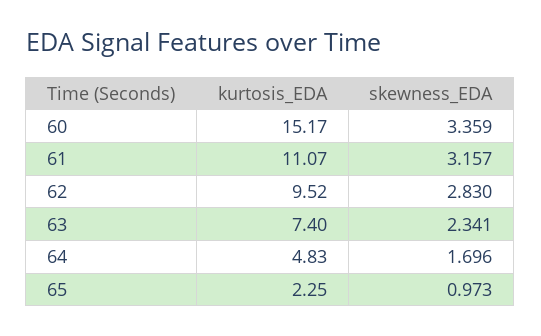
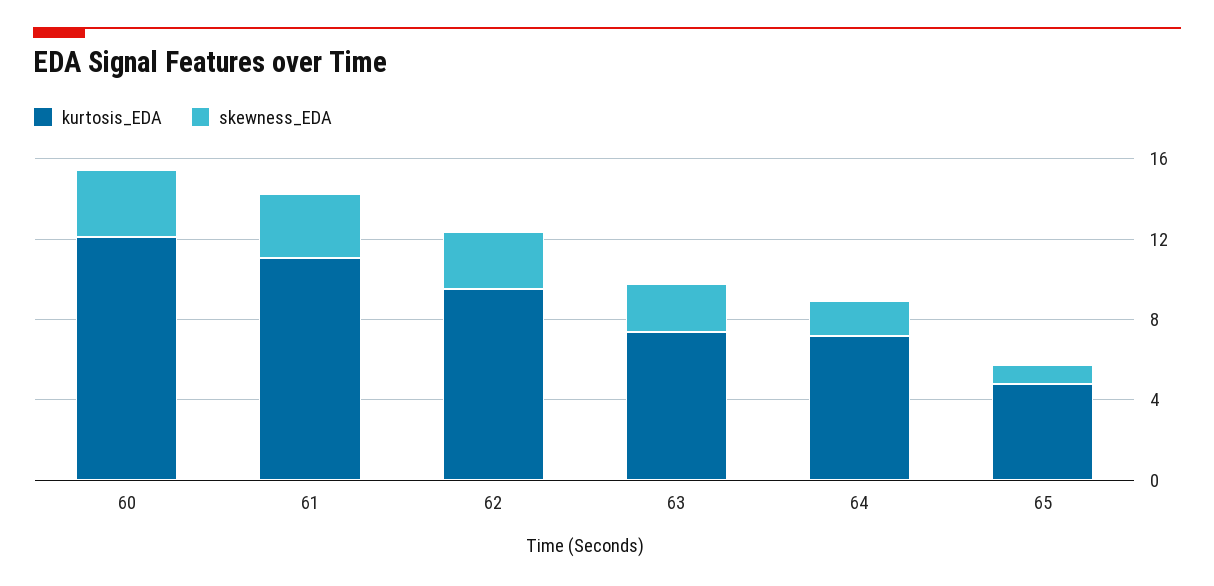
kurtosis_EDA, 60: 15.17 -> 12
kurtosis_EDA, 64: 4.83 -> 7
kurtosis_EDA, 65: 2.25 -> 5

